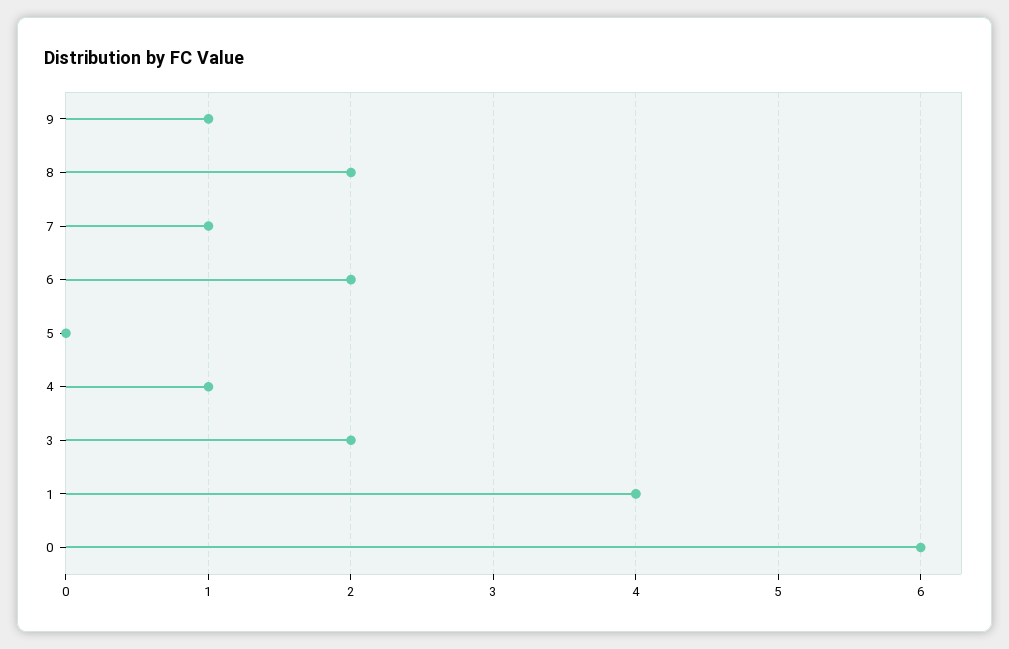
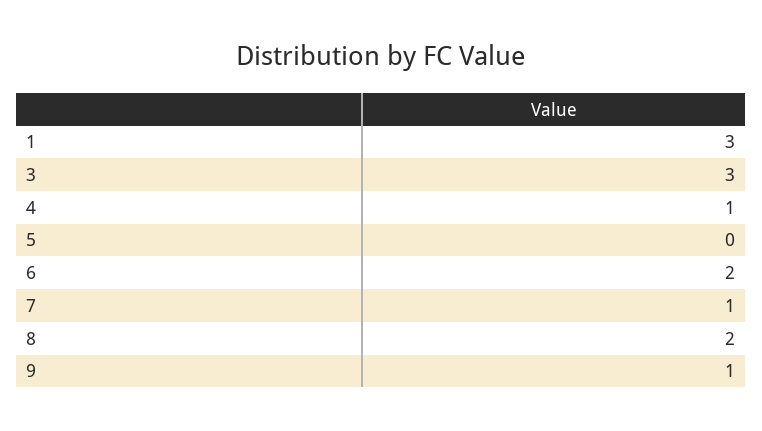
3: 2 -> 3
1: 4 -> 3
0: 6 -> none

